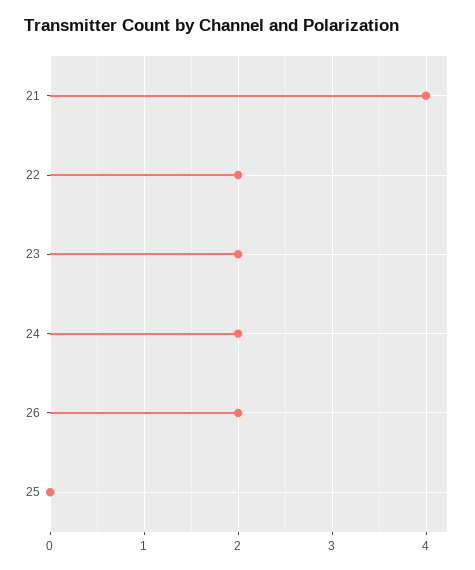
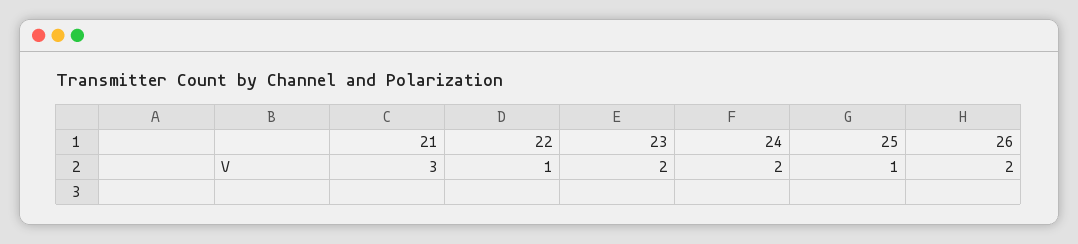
21: 4 -> 3
22: 2 -> 1
25: 0 -> 1

